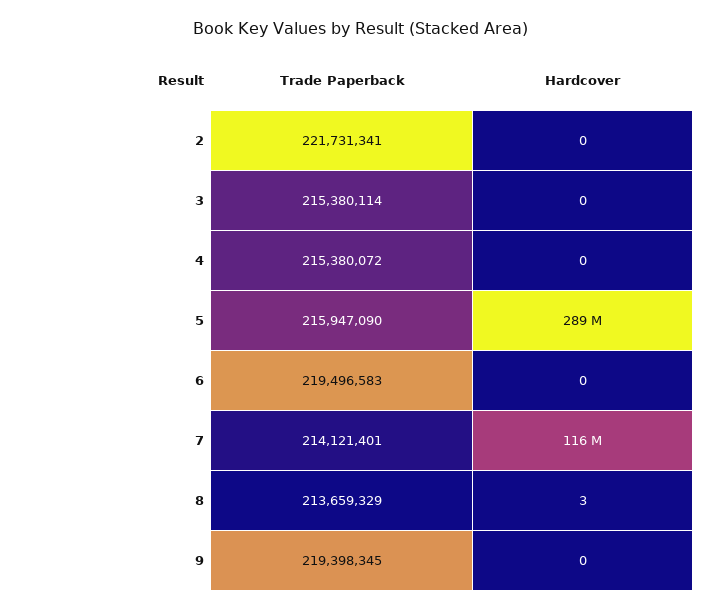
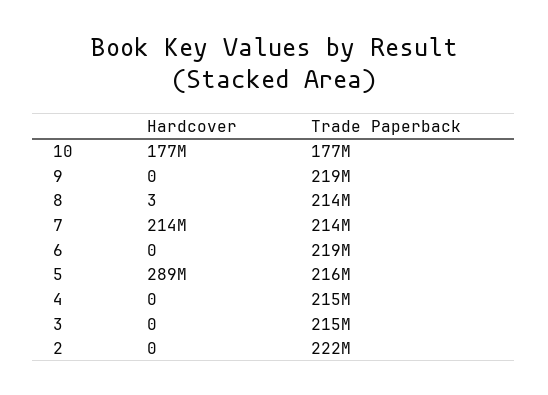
Hardcover, 7: 116000000 -> 214000000
Hardcover, 10: none -> 177000000
Trade Paperback, 10: none -> 177000000

